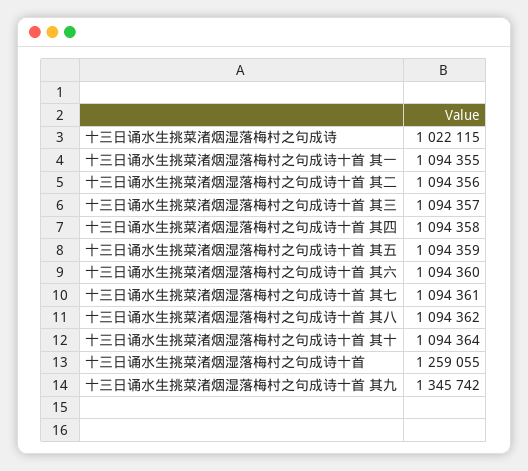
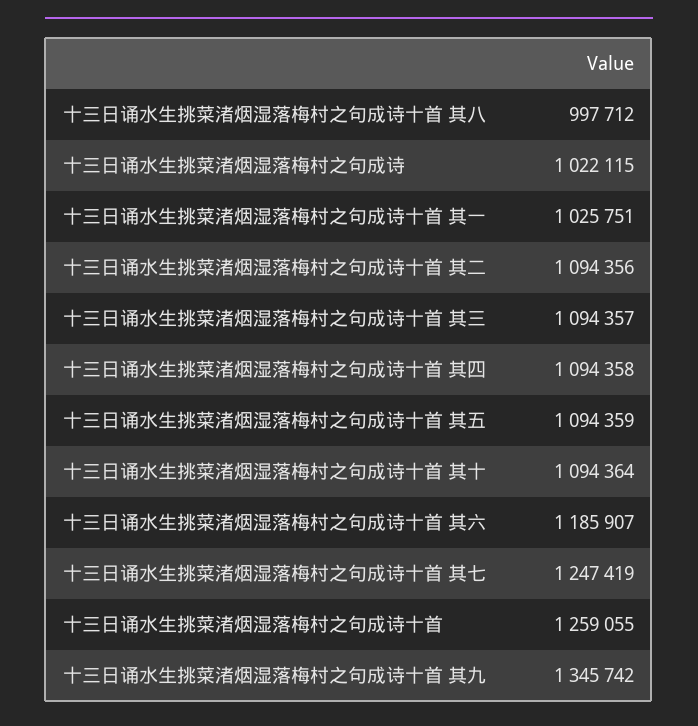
十三日诵水生挑菜渚烟湿落梅村之句成诗十首 其一: 1094355 -> 1025751
十三日诵水生挑菜渚烟湿落梅村之句成诗十首 其六: 1094360 -> 1185907
十三日诵水生挑菜渚烟湿落梅村之句成诗十首 其七: 1094361 -> 1247419
十三日诵水生挑菜渚烟湿落梅村之句成诗十首 其八: 1094362 -> 997712

